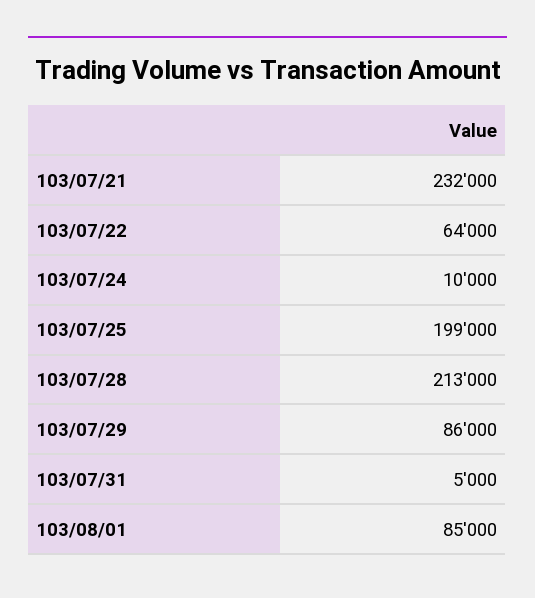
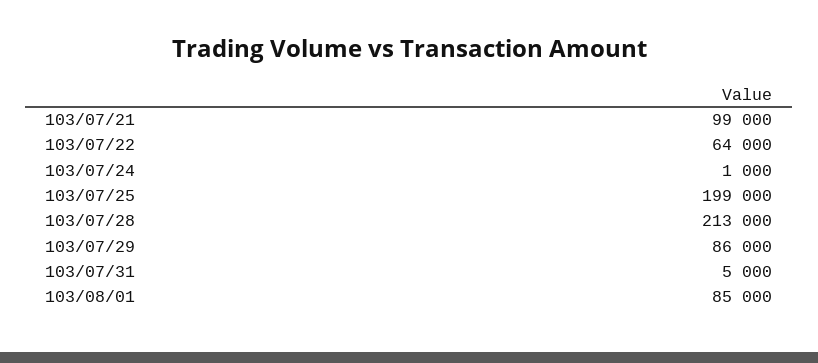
103/07/21: 232000 -> 99000
103/07/24: 10000 -> 1000

